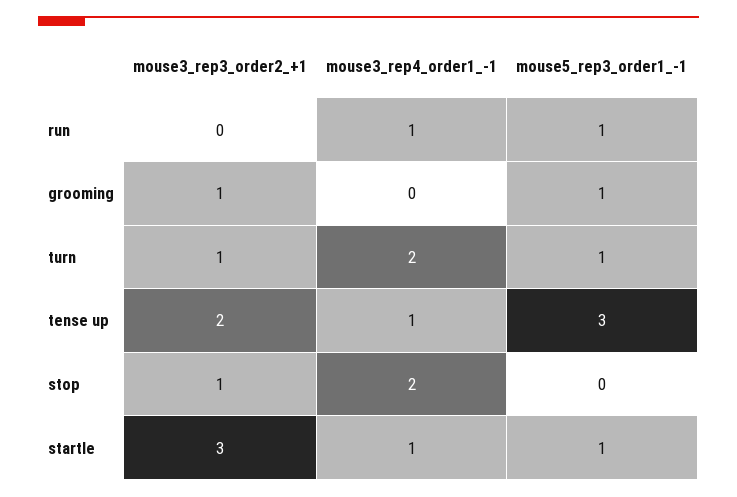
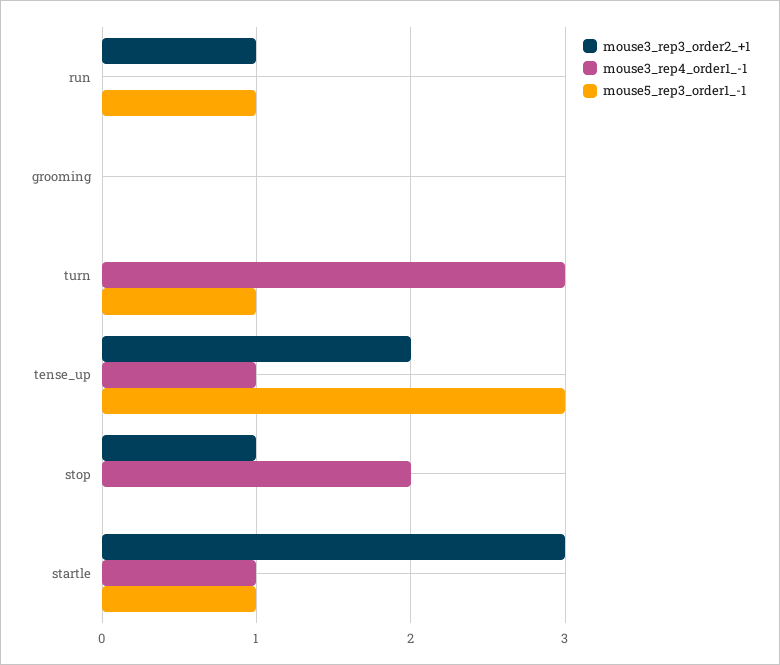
mouse3_rep3_order2_+1, run: 0 -> 1
mouse3_rep4_order1_-1, run: 1 -> 0
mouse3_rep3_order2_+1, grooming: 1 -> 0
mouse5_rep3_order1_-1, grooming: 1 -> 0
mouse3_rep3_order2_+1, turn: 1 -> 0
mouse3_rep4_order1_-1, turn: 2 -> 3

